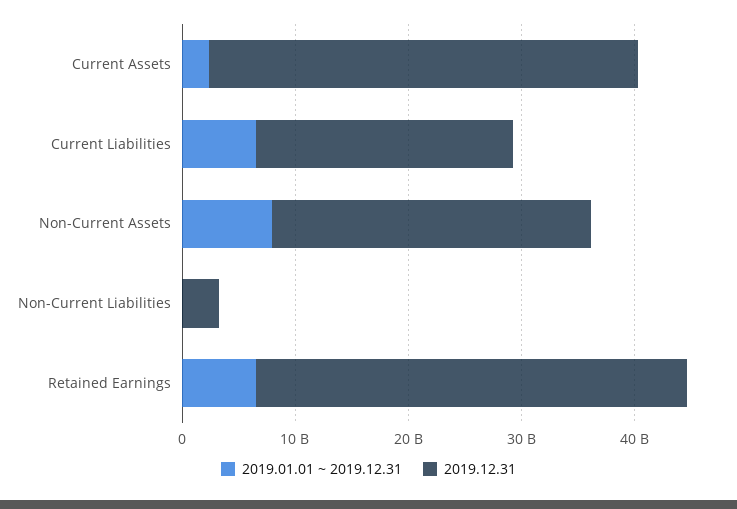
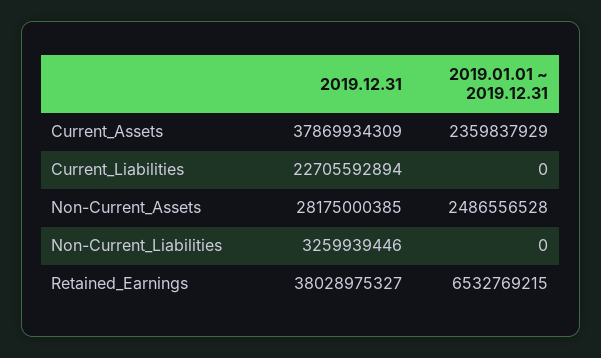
2019.01.01 ~ 2019.12.31, Current Liabilities: 6000000000 -> 0
2019.01.01 ~ 2019.12.31, Non-Current Assets: 8000000000 -> 2486556528

